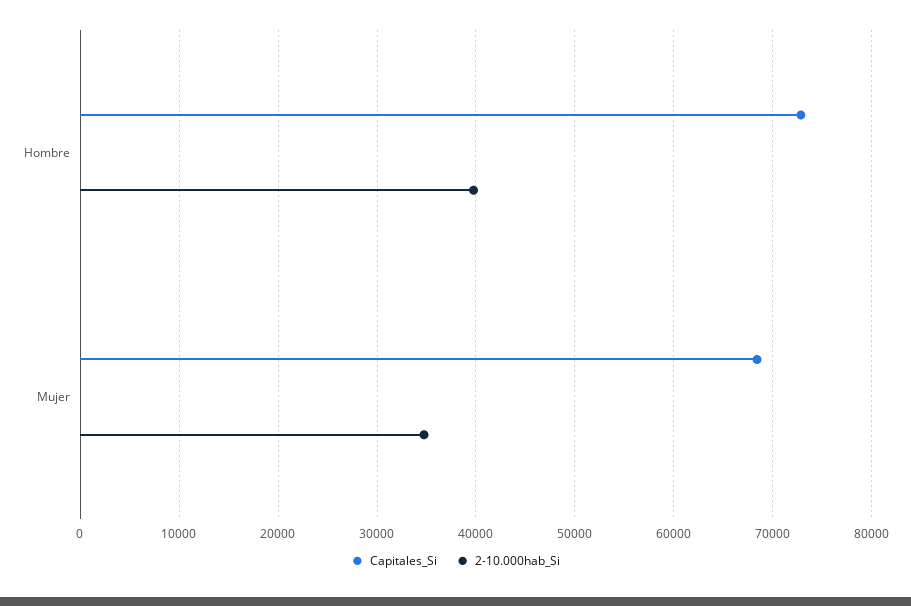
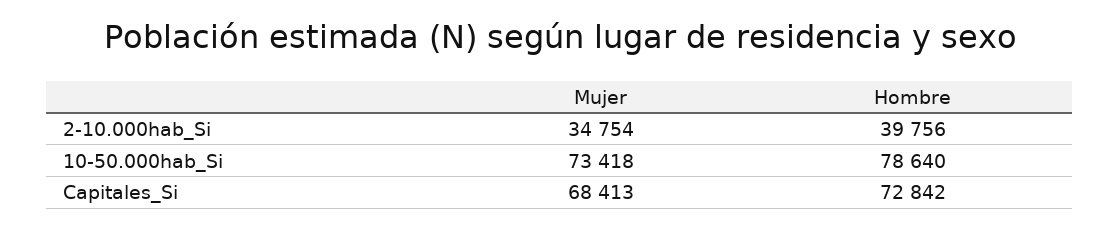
10-50.000hab_Si, Mujer: none -> 73418
10-50.000hab_Si, Hombre: none -> 78640

